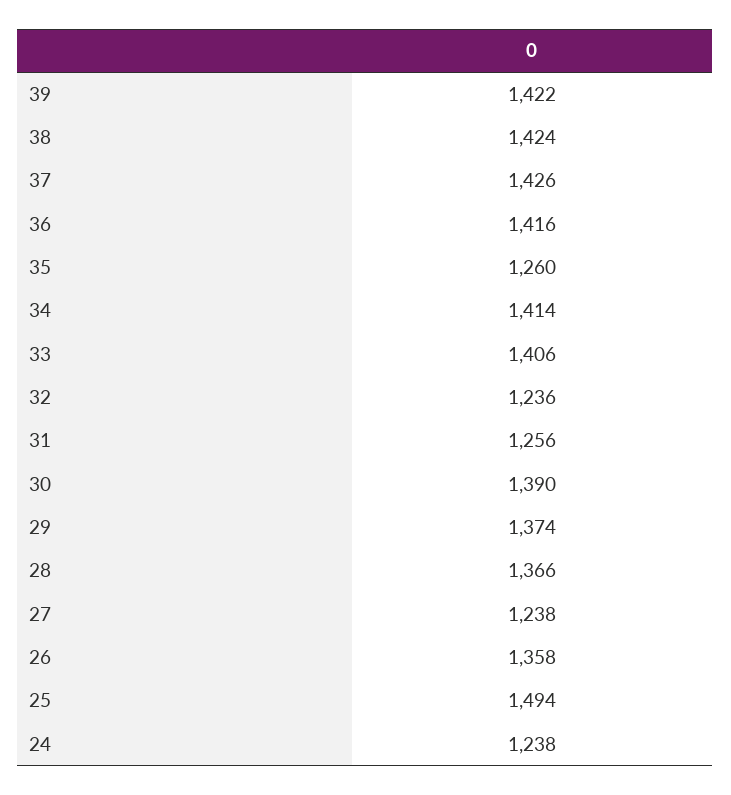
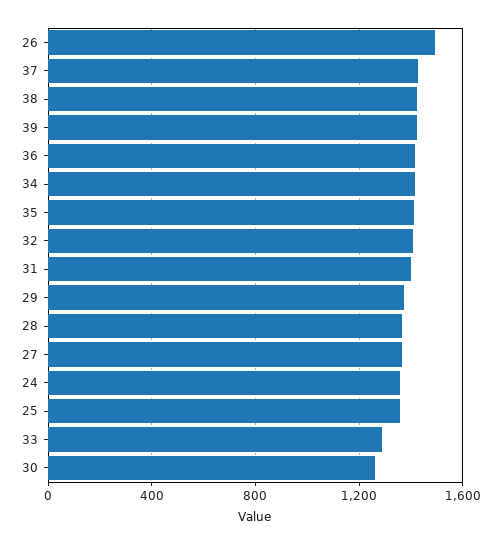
35: 1260 -> 1400
33: 1406 -> 1300
32: 1236 -> 1400
31: 1256 -> 1400
30: 1390 -> 1250
27: 1238 -> 1350
26: 1358 -> 1500
25: 1494 -> 1350
24: 1238 -> 1350

